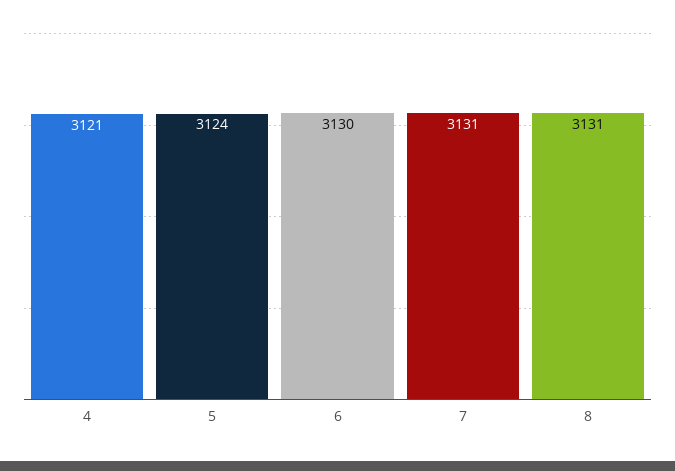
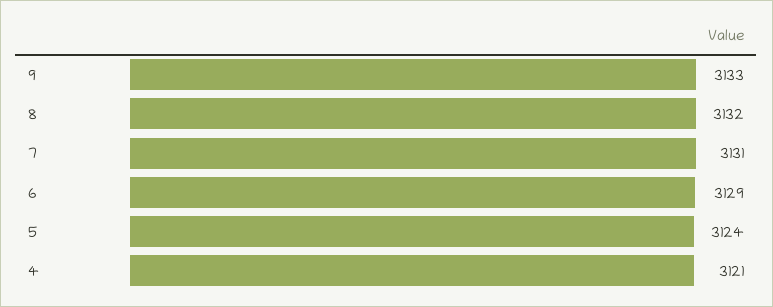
6: 3130 -> 3129
8: 3131 -> 3132
9: none -> 3133

